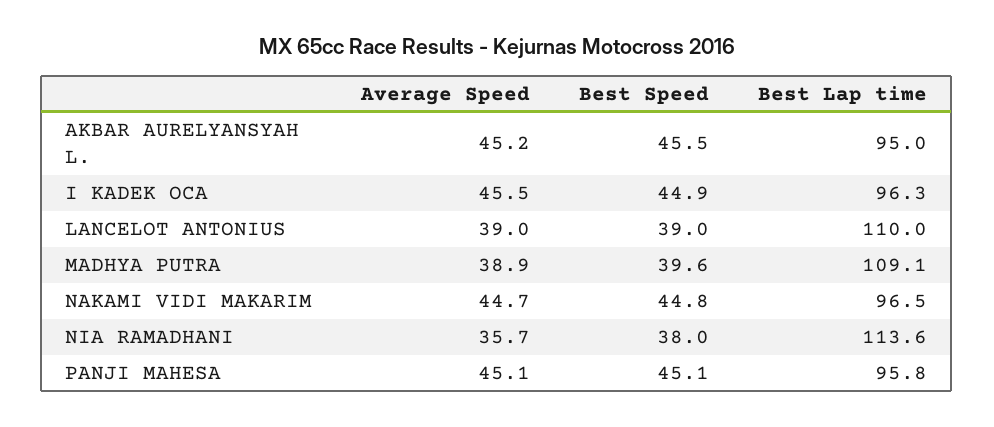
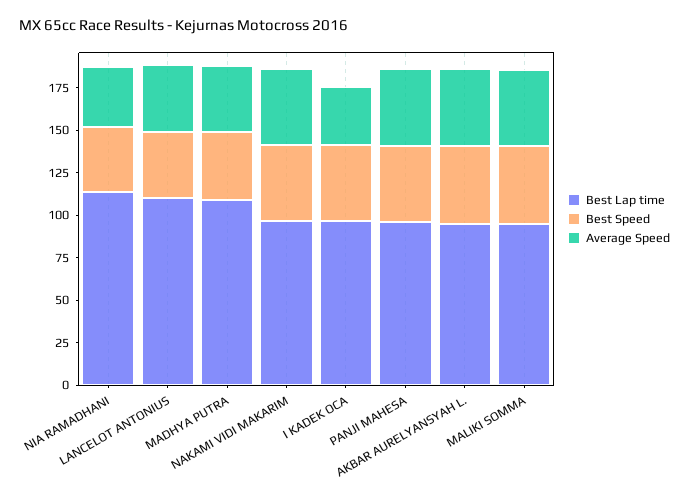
Average Speed, I KADEK OCA: 45.5 -> 35
Best Lap time, MALIKI SOMMA: none -> 95
Best Speed, MALIKI SOMMA: none -> 45
Average Speed, MALIKI SOMMA: none -> 45

